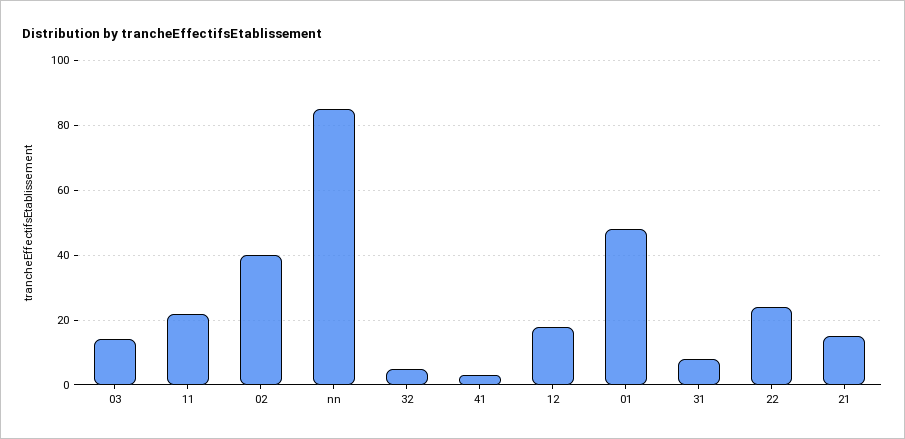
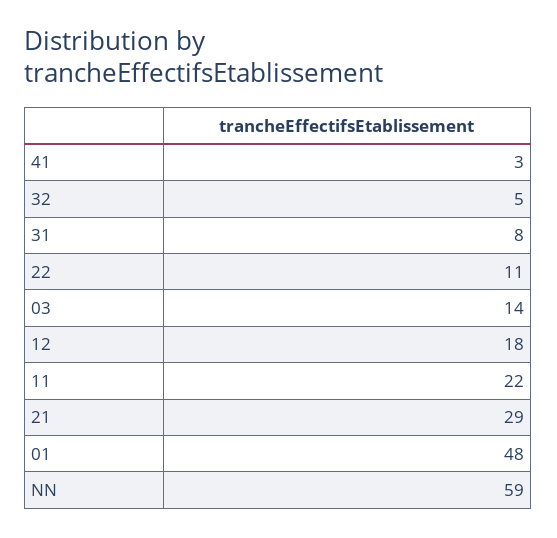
02: 40 -> none
nn: 85 -> 59
22: 25 -> 11
21: 15 -> 29

